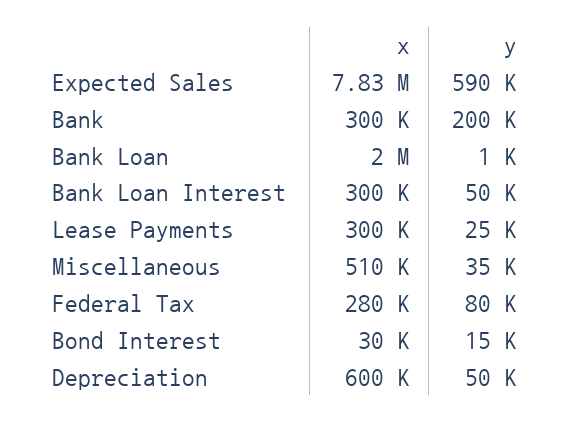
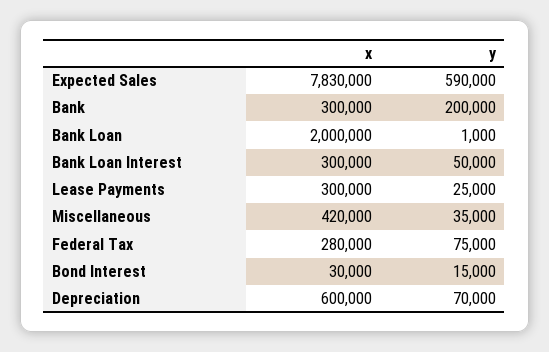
x, Miscellaneous: 510000 -> 420000
y, Federal Tax: 80000 -> 75000
y, Depreciation: 50000 -> 70000

